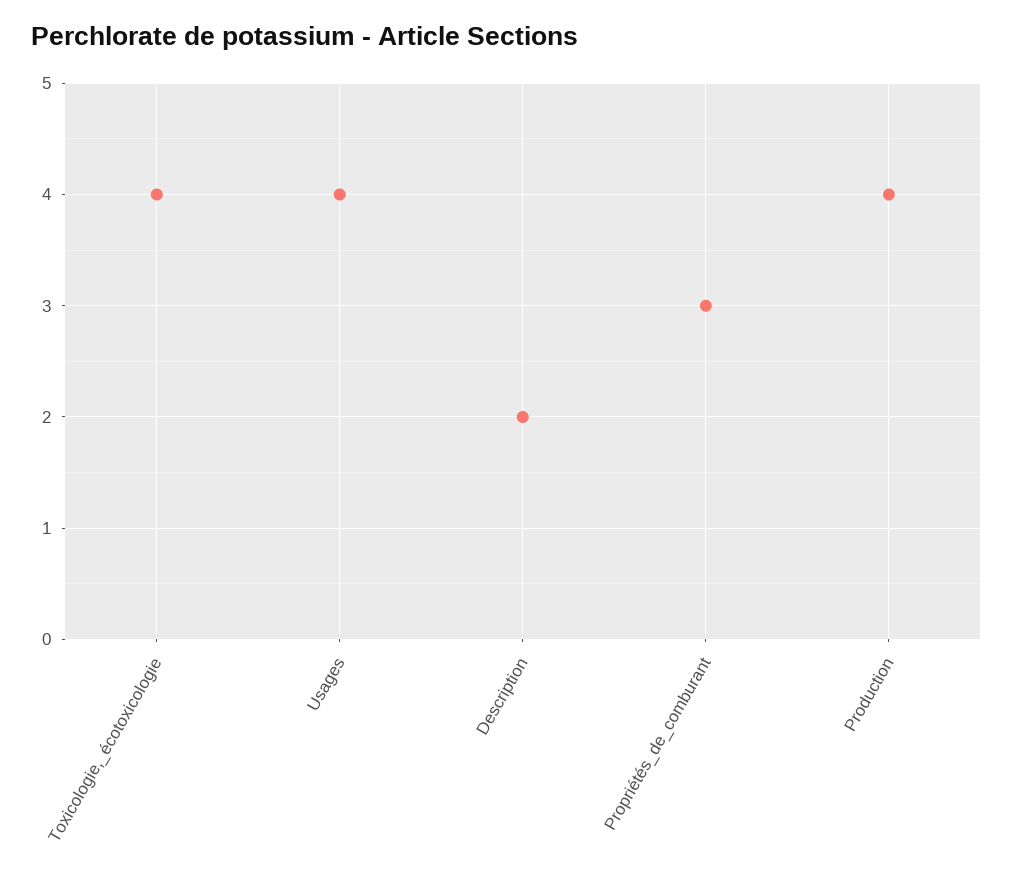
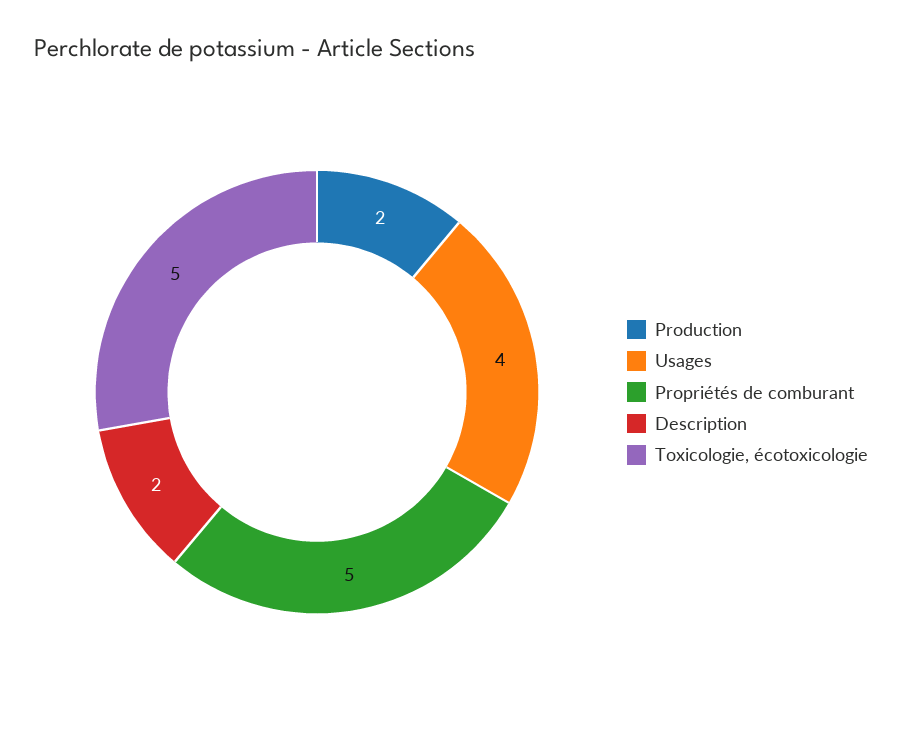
Toxicologie,_écotoxicologie: 4 -> 5
Propriétés_de_comburant: 3 -> 5
Production: 4 -> 2

